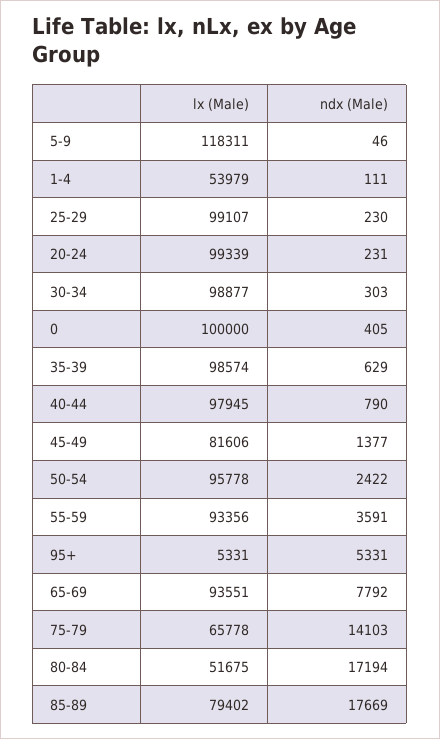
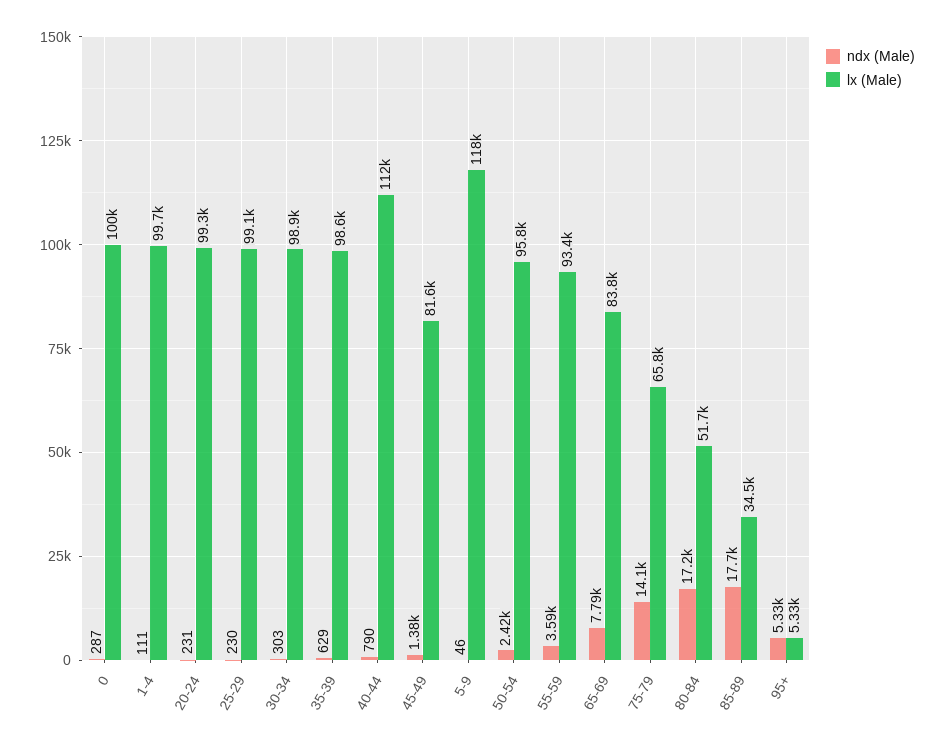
lx (Male), 1-4: 53979 -> 99700
ndx (Male), 0: 405 -> 287
lx (Male), 40-44: 97945 -> 112000
lx (Male), 65-69: 93551 -> 83800
lx (Male), 85-89: 79402 -> 34500

